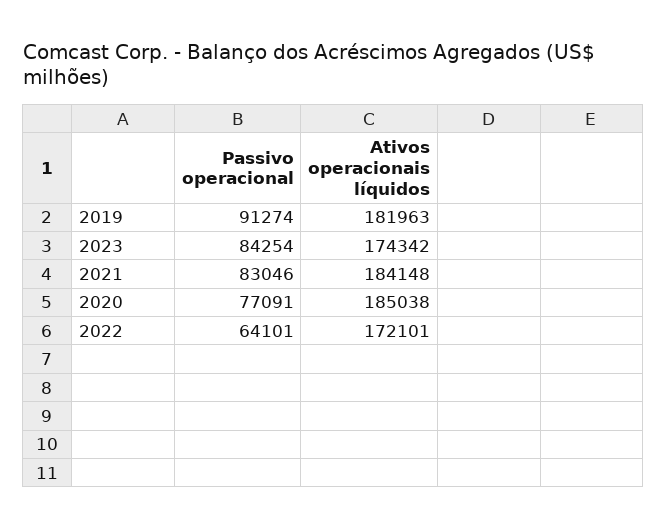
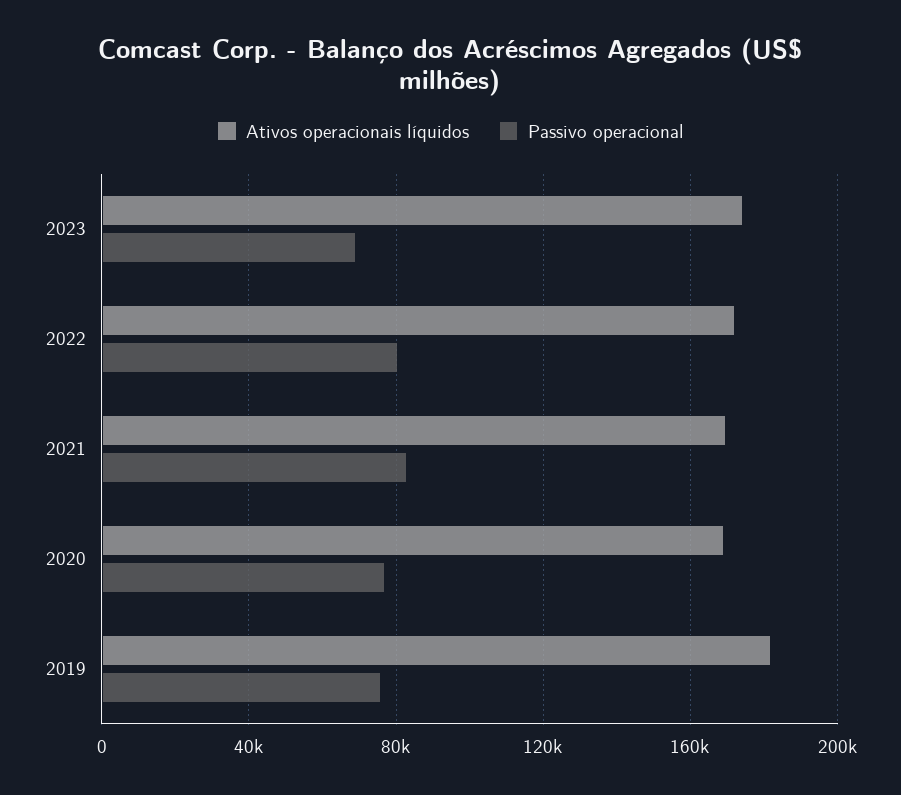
Passivo operacional, 2019: 91274 -> 75000
Passivo operacional, 2023: 84254 -> 70000
Ativos operacionais líquidos, 2021: 184148 -> 170000
Ativos operacionais líquidos, 2020: 185038 -> 170000
Passivo operacional, 2022: 64101 -> 80000

